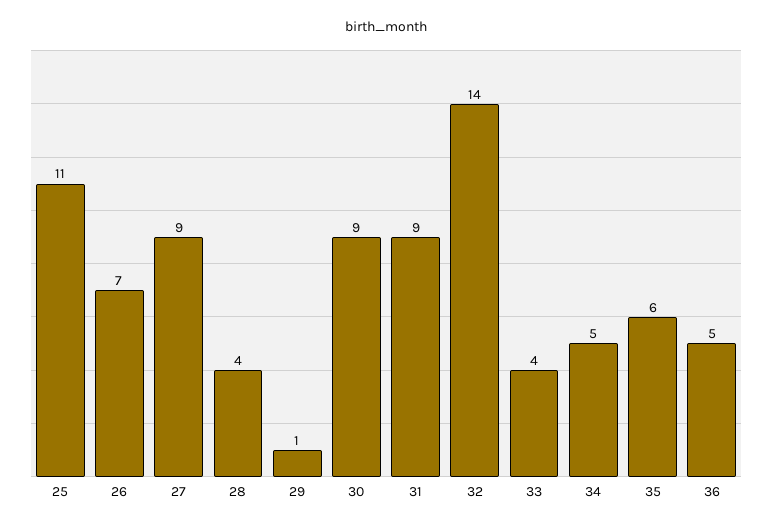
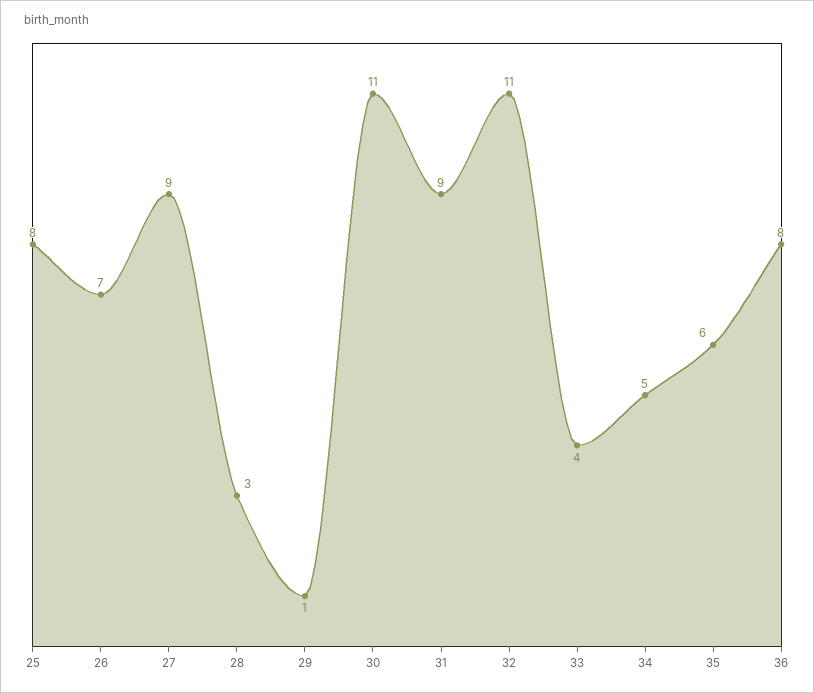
25: 11 -> 8
28: 4 -> 3
30: 9 -> 11
32: 14 -> 11
36: 5 -> 8

